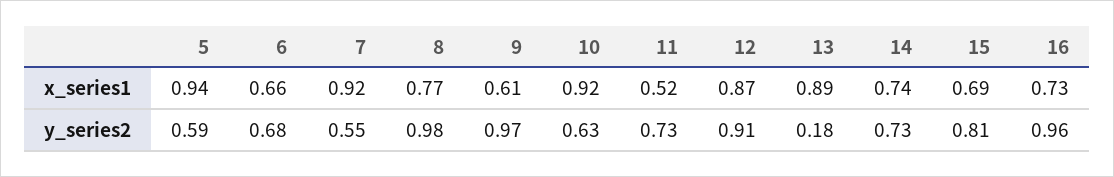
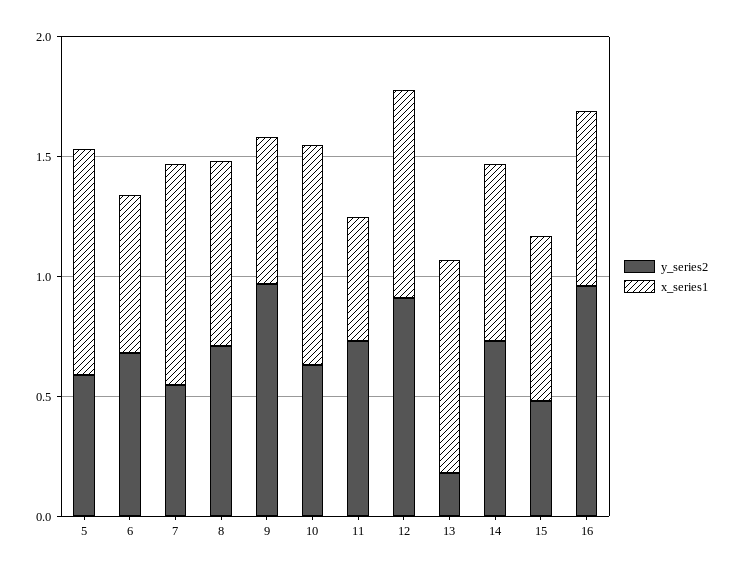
y_series2, 8: 0.98 -> 0.7
y_series2, 15: 0.81 -> 0.5

